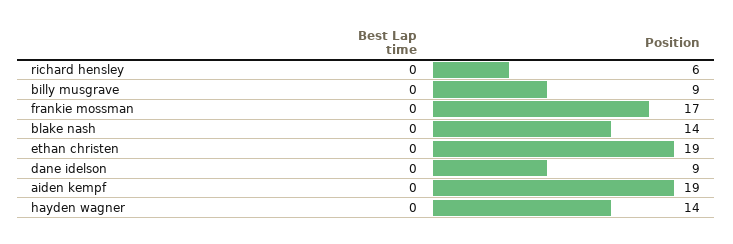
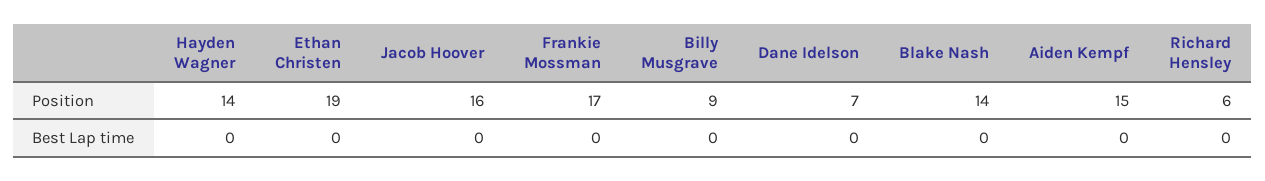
Position, dane idelson: 9 -> 7
Position, aiden kempf: 19 -> 15
Position, Jacob Hoover: none -> 16
Best Lap time, Jacob Hoover: none -> 0

